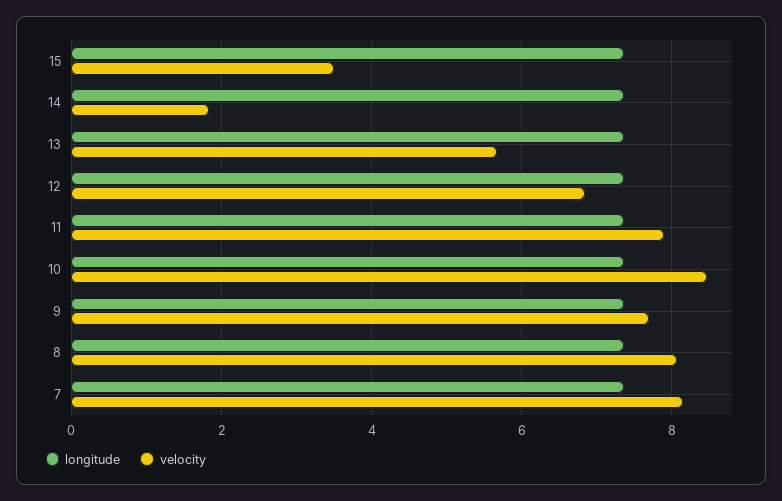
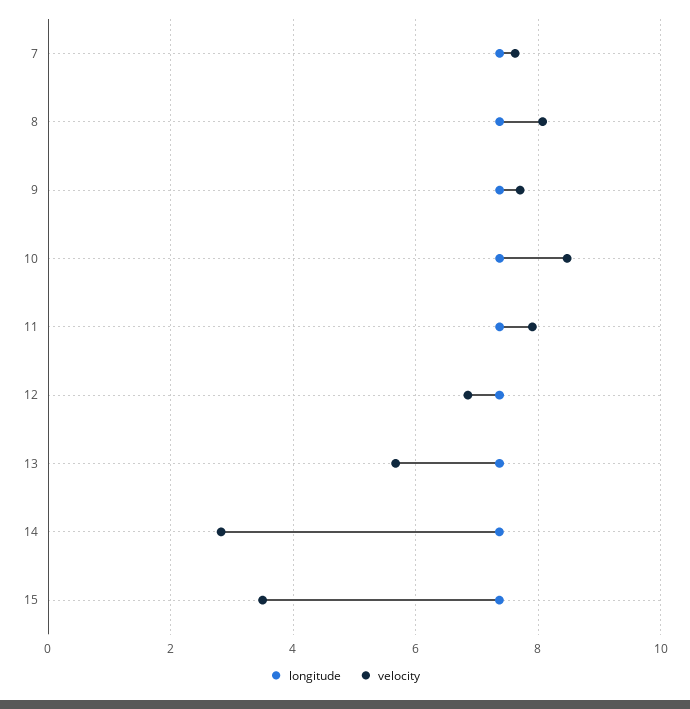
velocity, 14: 1.8 -> 2.8
velocity, 7: 8.2 -> 7.6

